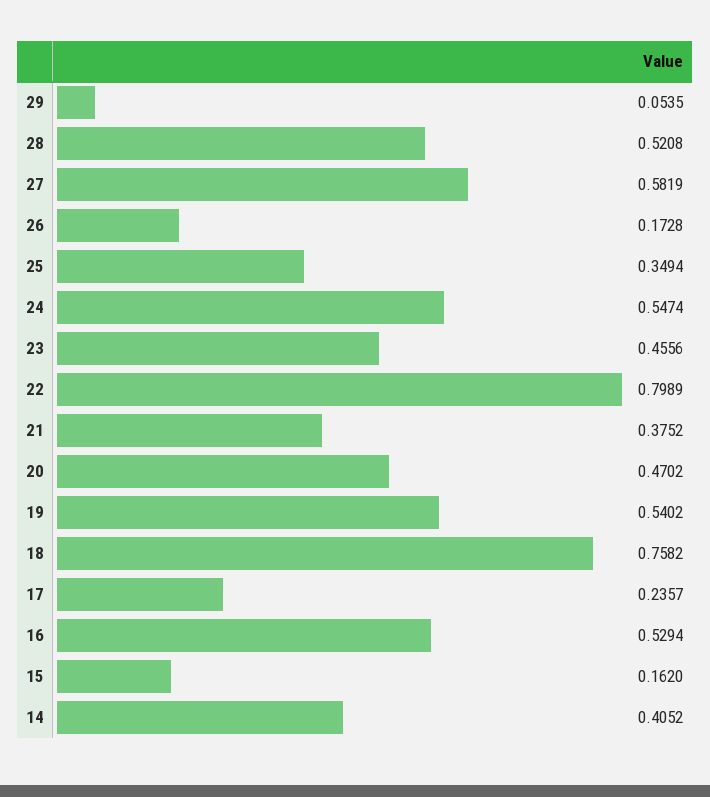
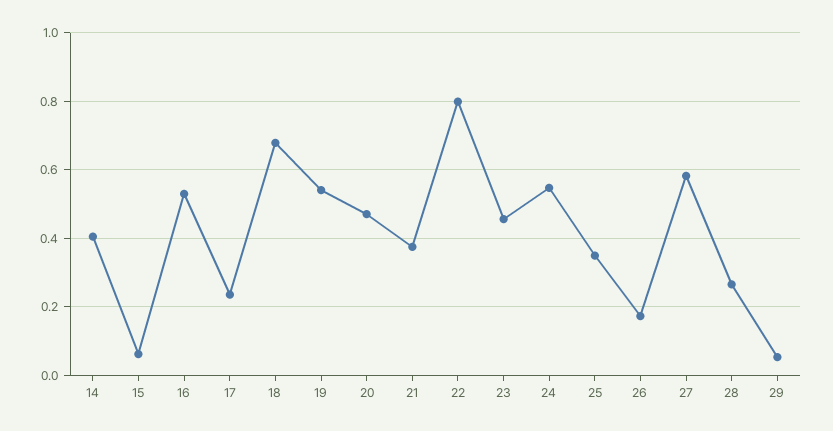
28: 0.5208 -> 0.26
18: 0.7582 -> 0.68
15: 0.162 -> 0.06

